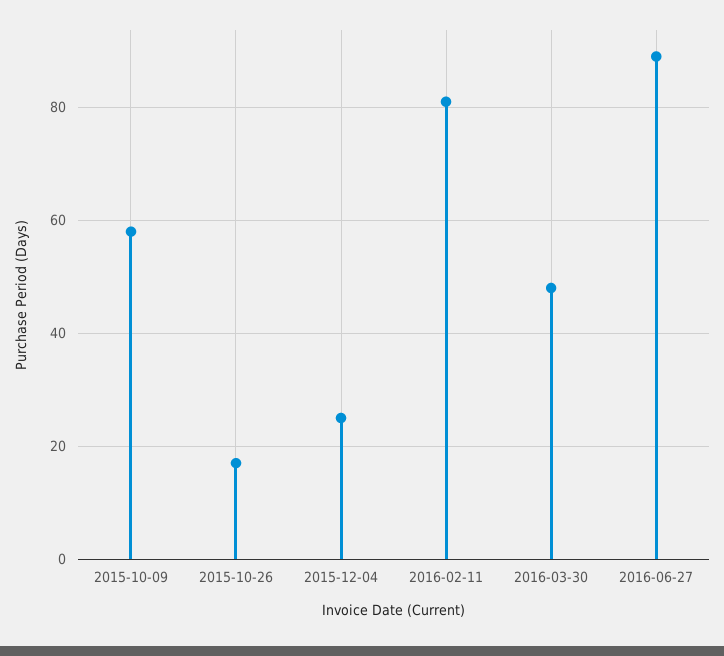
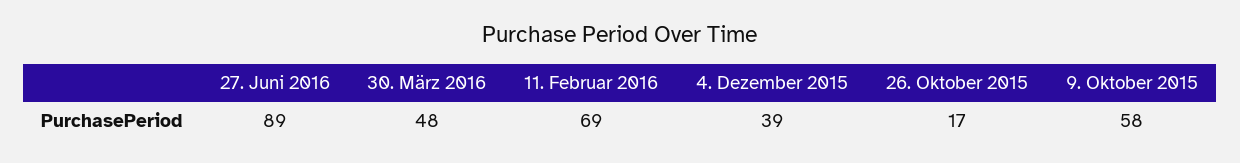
2015-12-04: 25 -> 39
2016-02-11: 80 -> 69

